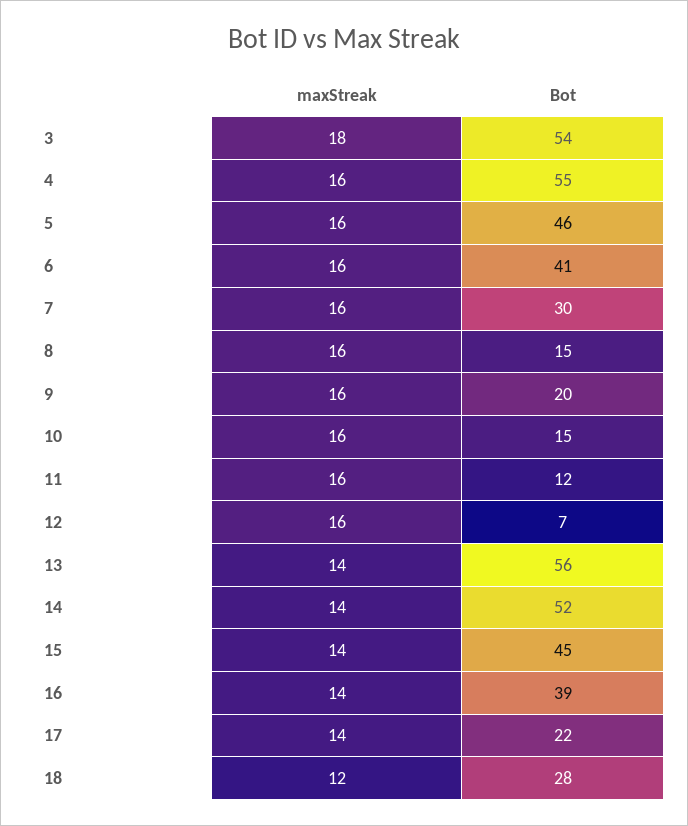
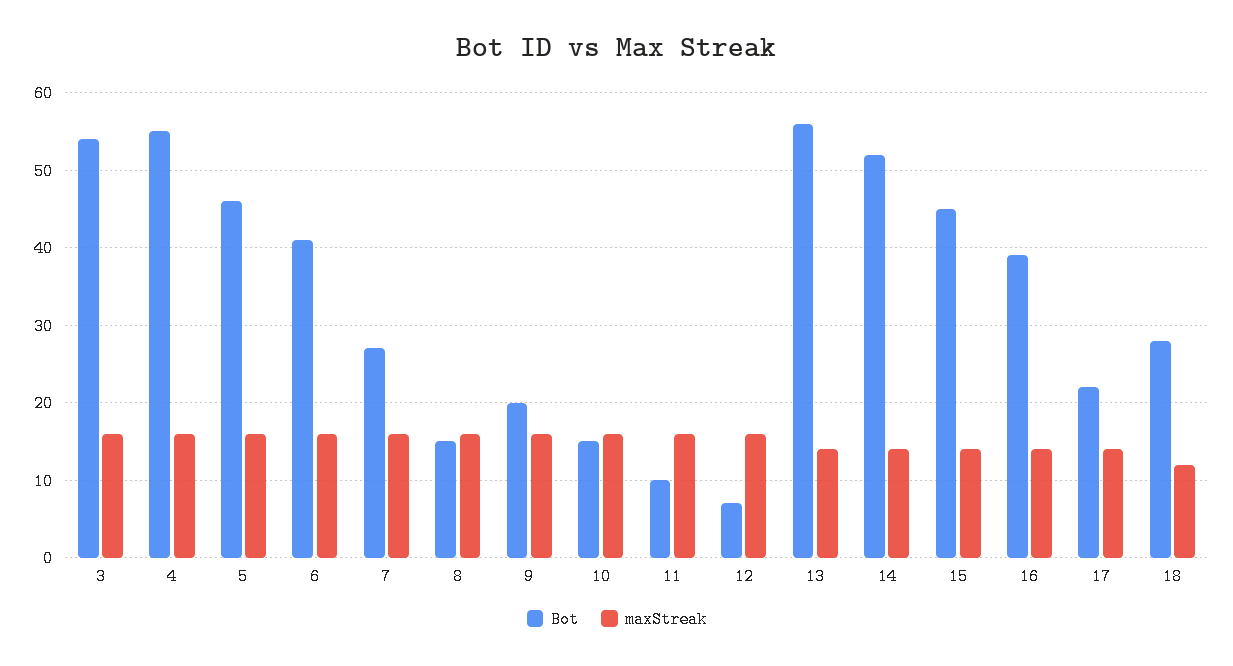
maxStreak, 3: 18 -> 16
Bot, 7: 30 -> 27
Bot, 11: 12 -> 10

